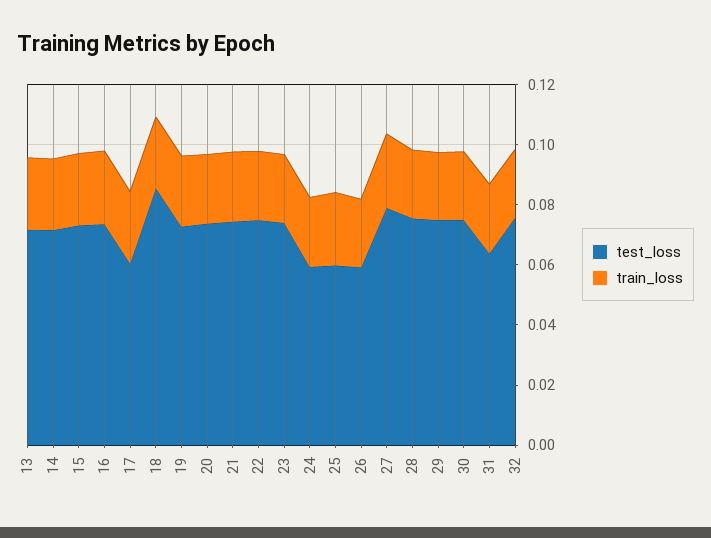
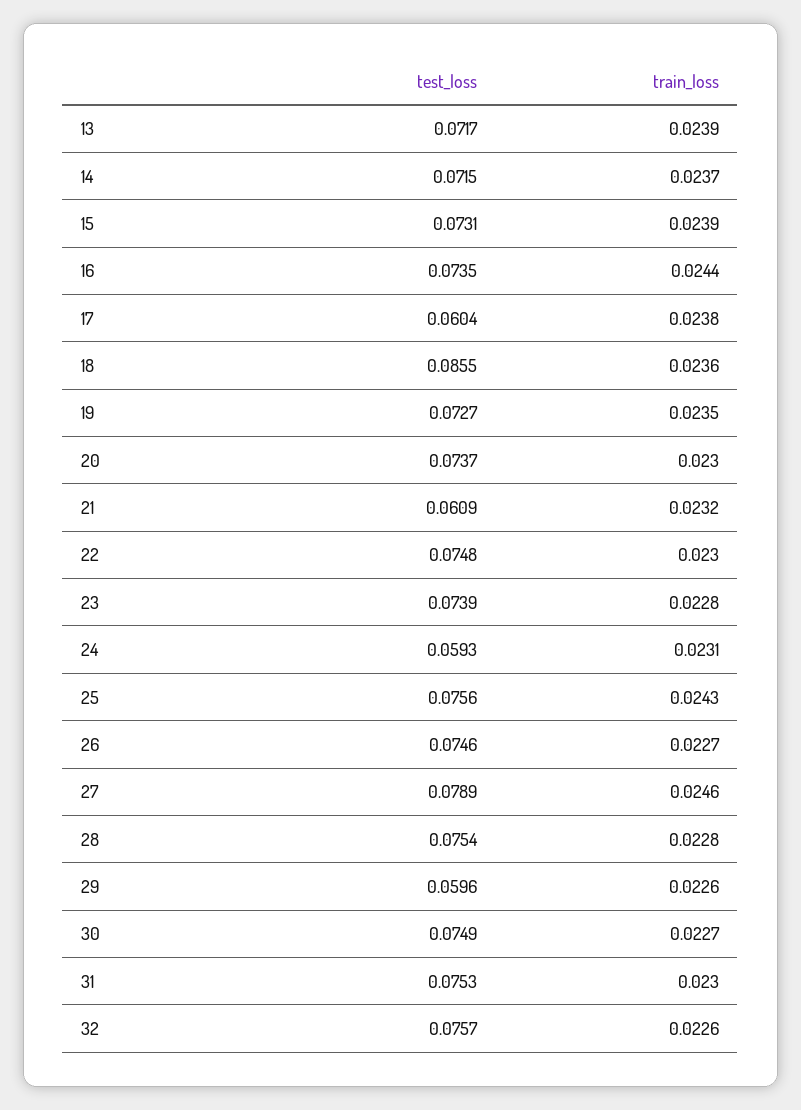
test_loss, 21: 0.075 -> 0.0609
test_loss, 25: 0.06 -> 0.0756
test_loss, 26: 0.06 -> 0.0746
test_loss, 29: 0.075 -> 0.0596
test_loss, 31: 0.065 -> 0.0753

